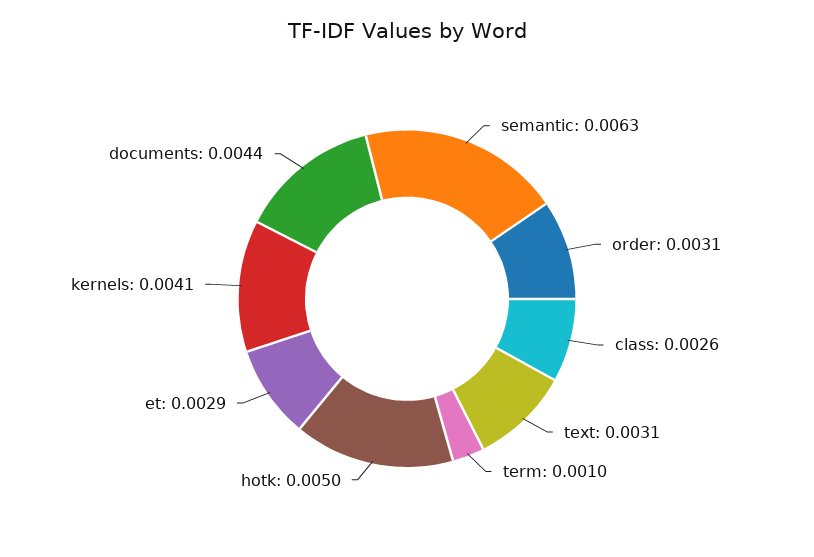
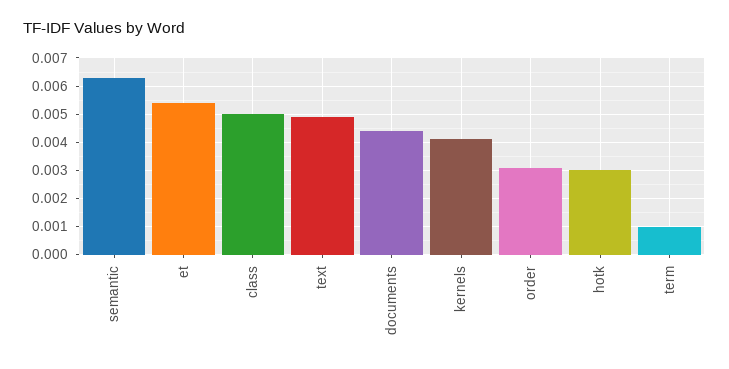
class: 0.0026 -> 0.005
text: 0.0031 -> 0.005
hotk: 0.005 -> 0.003
et: 0.0029 -> 0.0055

